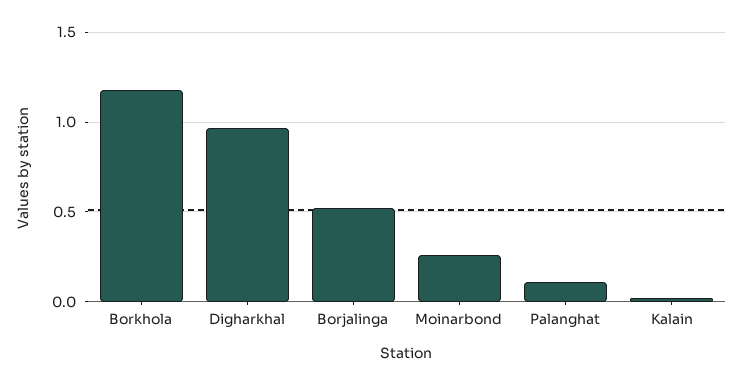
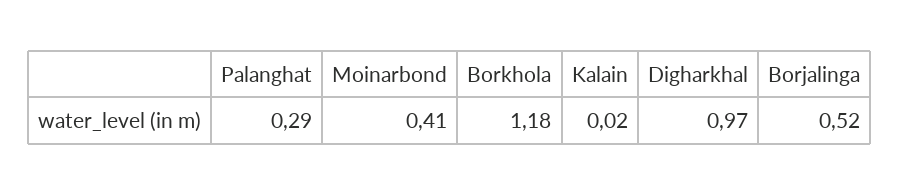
Moinarbond: 0.25 -> 0.41
Palanghat: 0.1 -> 0.29

